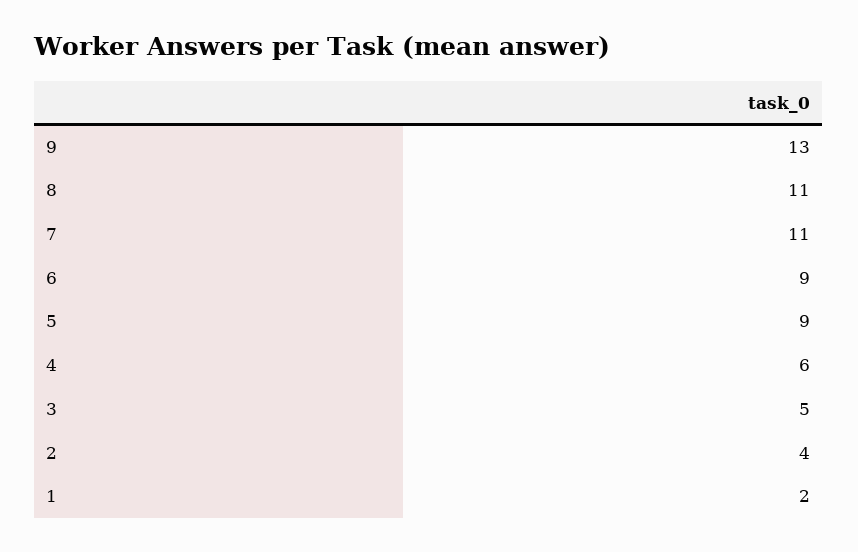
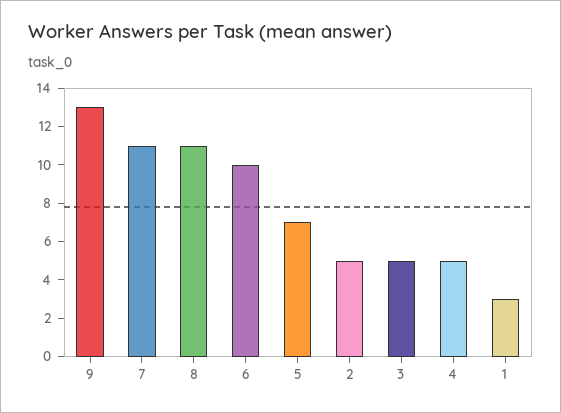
6: 9 -> 10
5: 9 -> 7
4: 6 -> 5
2: 4 -> 5
1: 2 -> 3

